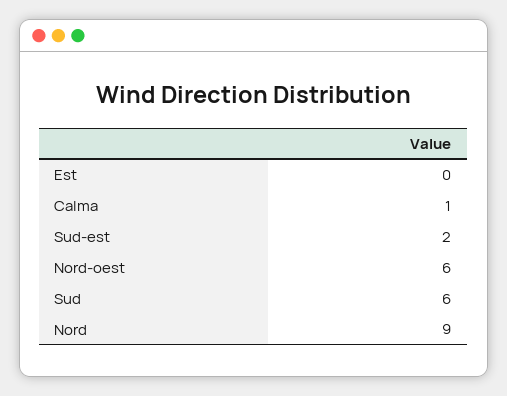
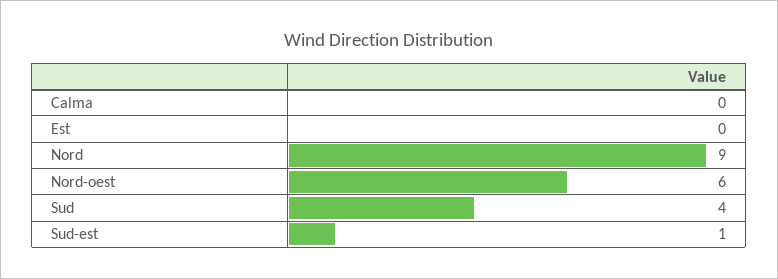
Calma: 1 -> 0
Sud-est: 2 -> 1
Sud: 6 -> 4

